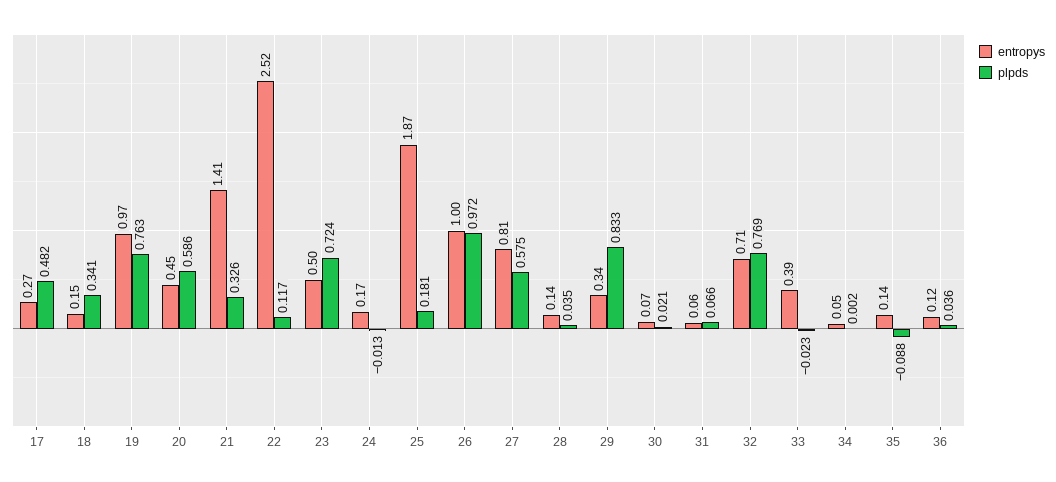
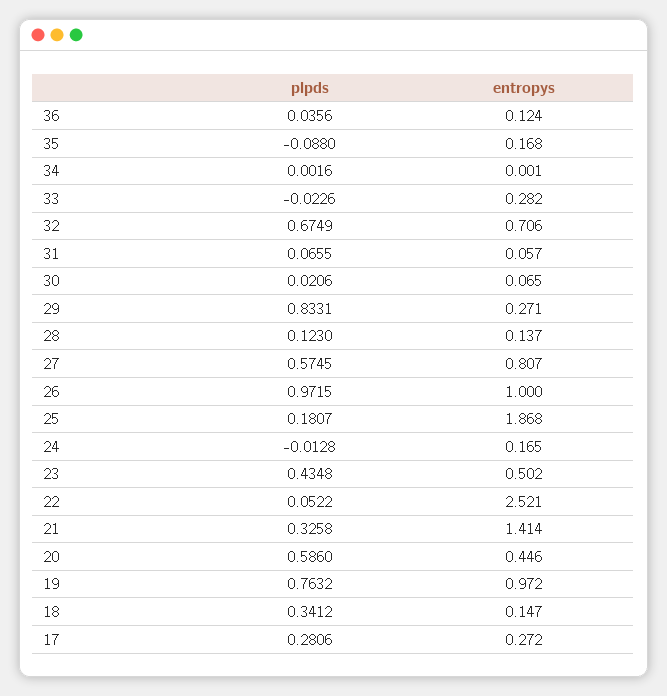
plpds, 17: 0.482 -> 0.2806
plpds, 22: 0.117 -> 0.0522
plpds, 23: 0.724 -> 0.4348
plpds, 28: 0.035 -> 0.123
entropys, 29: 0.34 -> 0.271
plpds, 32: 0.769 -> 0.6749
entropys, 33: 0.39 -> 0.282
entropys, 34: 0.05 -> 0.001
entropys, 35: 0.14 -> 0.168

